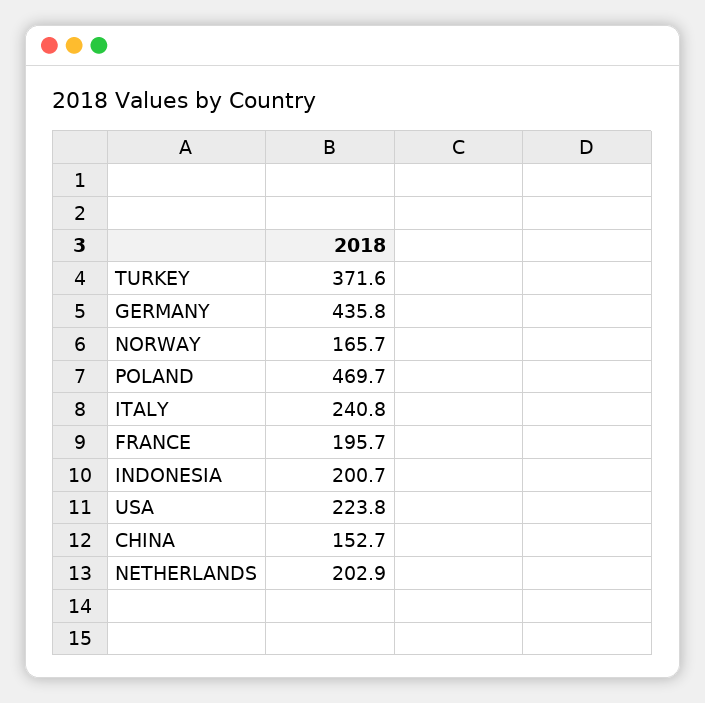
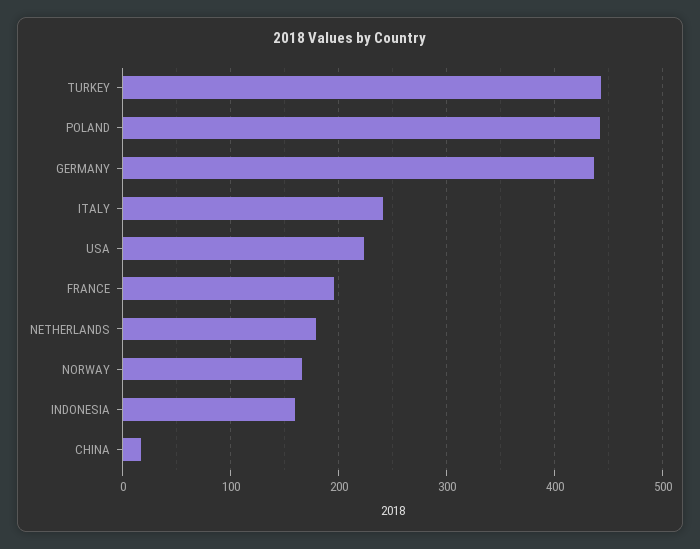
TURKEY: 371.6 -> 440
POLAND: 469.7 -> 440
INDONESIA: 200.7 -> 160
CHINA: 152.7 -> 20
NETHERLANDS: 202.9 -> 180

